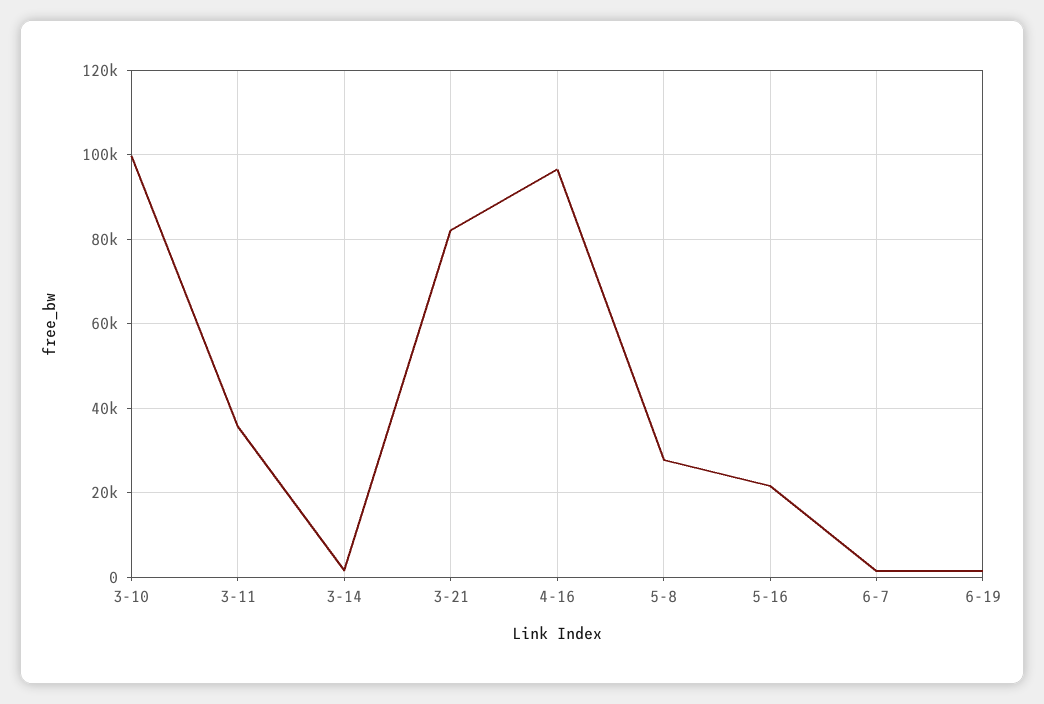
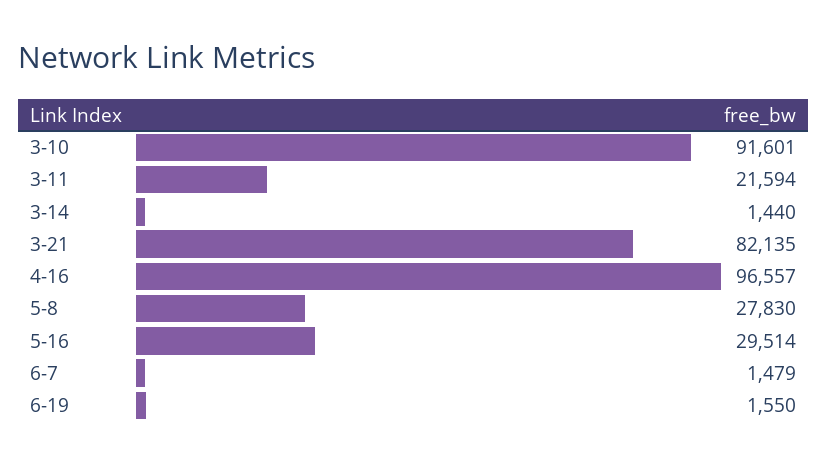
3-10: 100000 -> 91601
3-11: 36000 -> 21594
5-16: 22000 -> 29514

